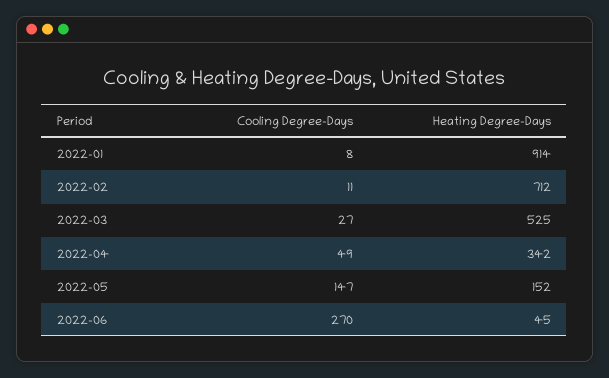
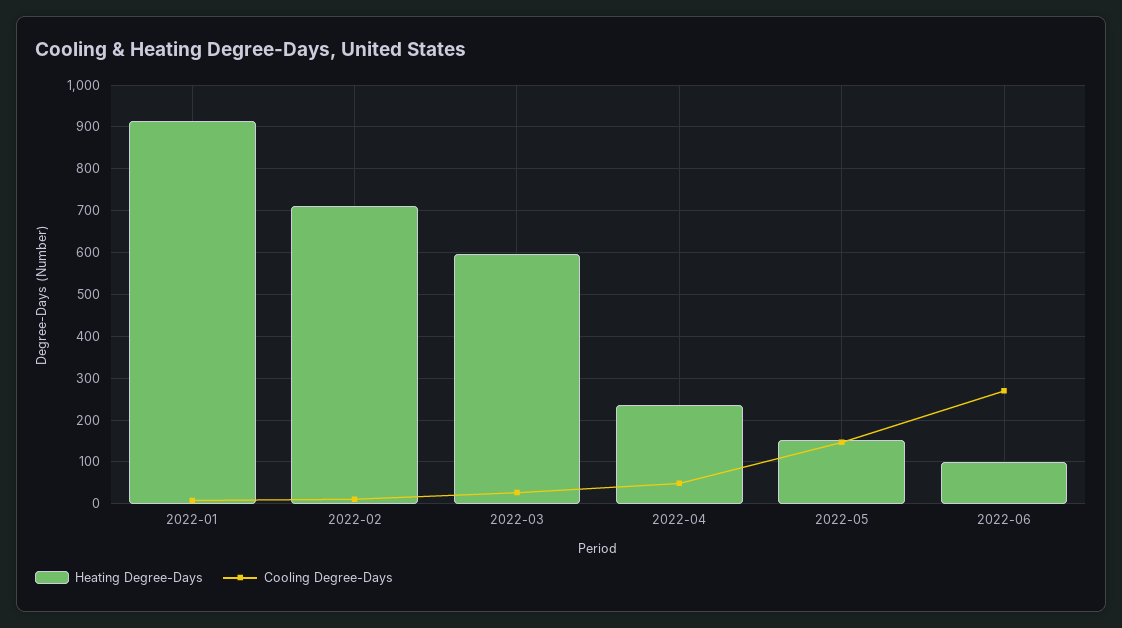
Heating Degree-Days, 2022-03: 525 -> 600
Heating Degree-Days, 2022-04: 342 -> 240
Heating Degree-Days, 2022-06: 45 -> 100

